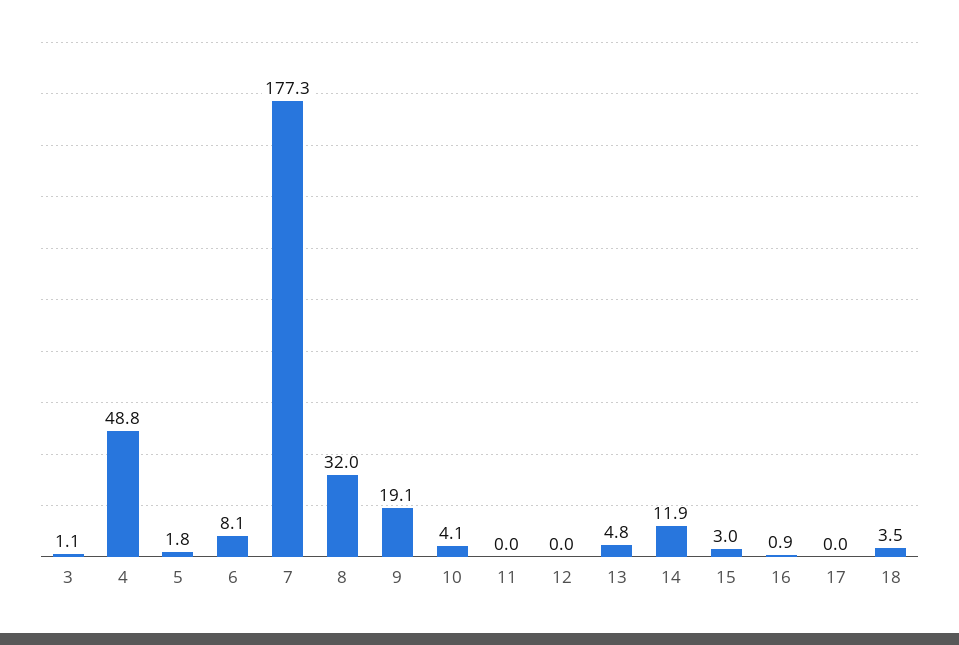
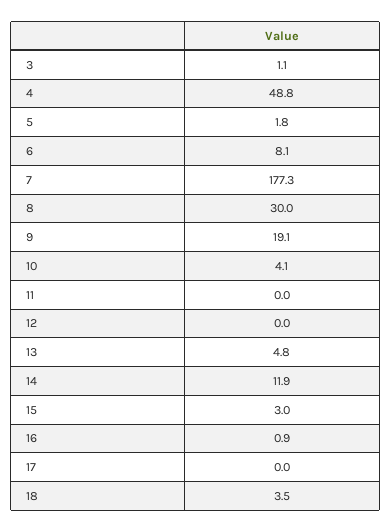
8: 32 -> 30

